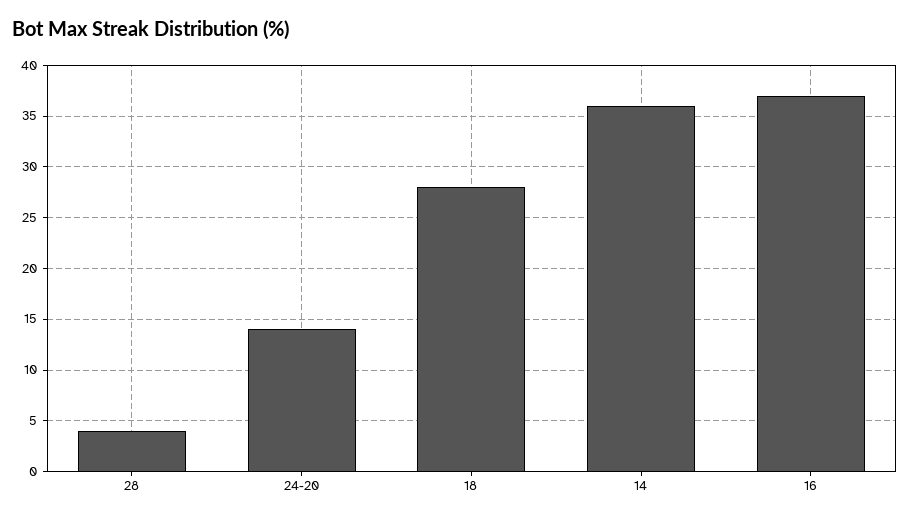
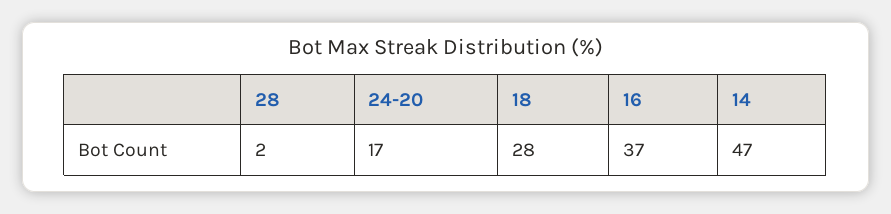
28: 4 -> 2
24-20: 14 -> 17
14: 36 -> 47

